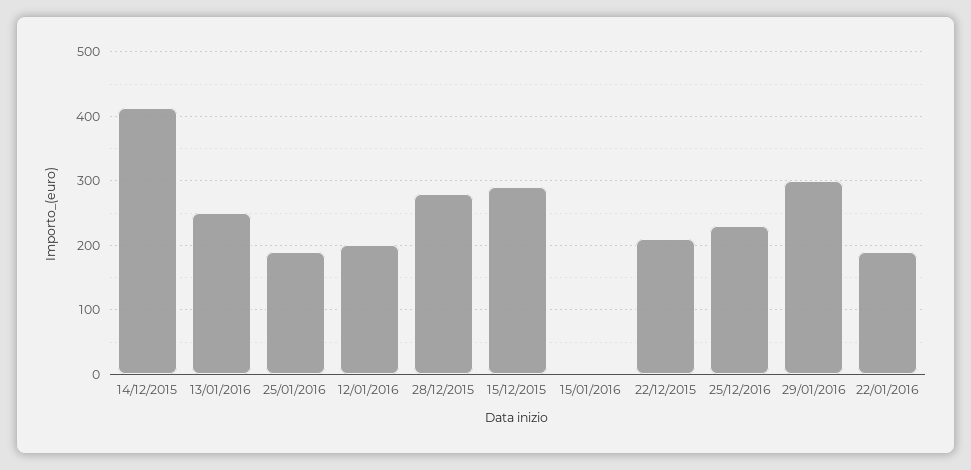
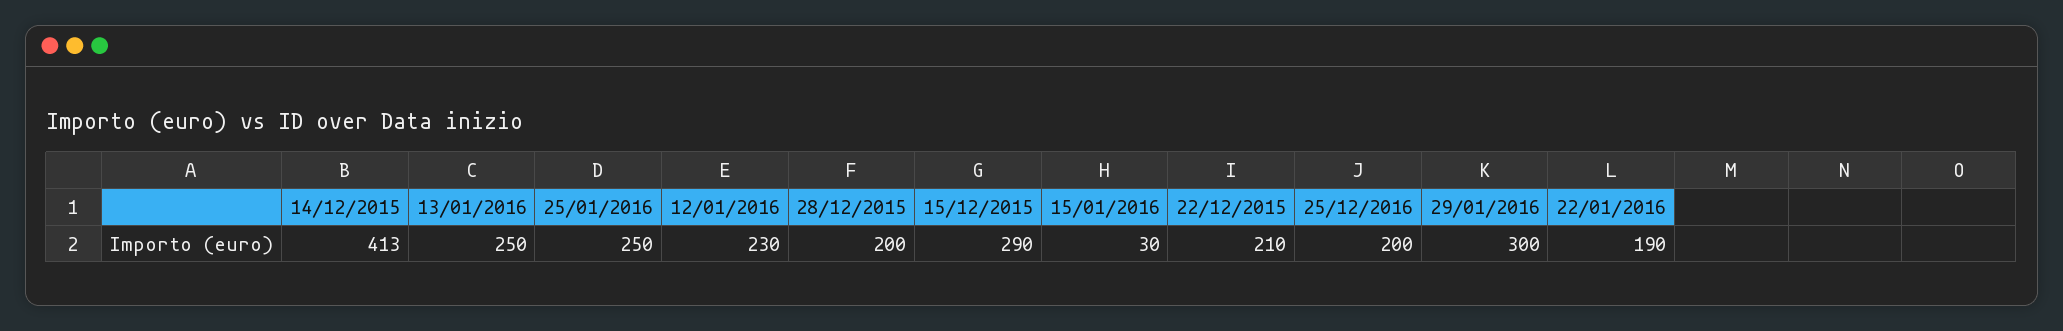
25/01/2016: 190 -> 250
12/01/2016: 200 -> 230
28/12/2015: 280 -> 200
15/01/2016: 0 -> 30
25/12/2016: 230 -> 200

